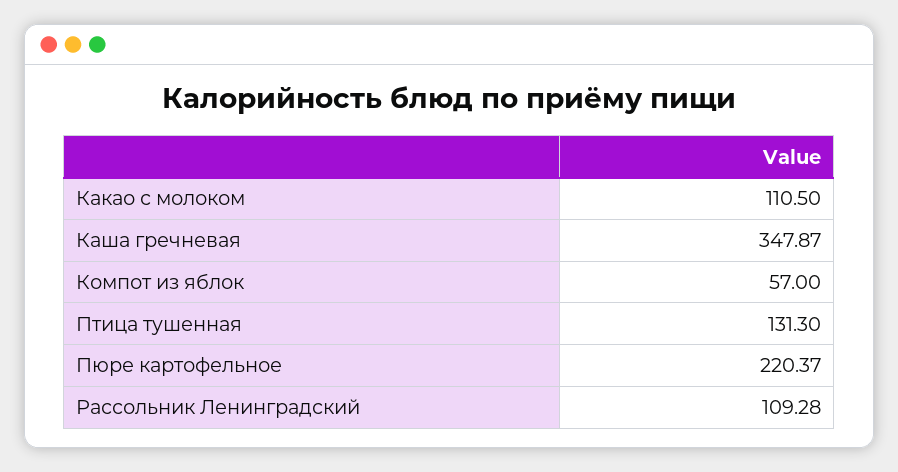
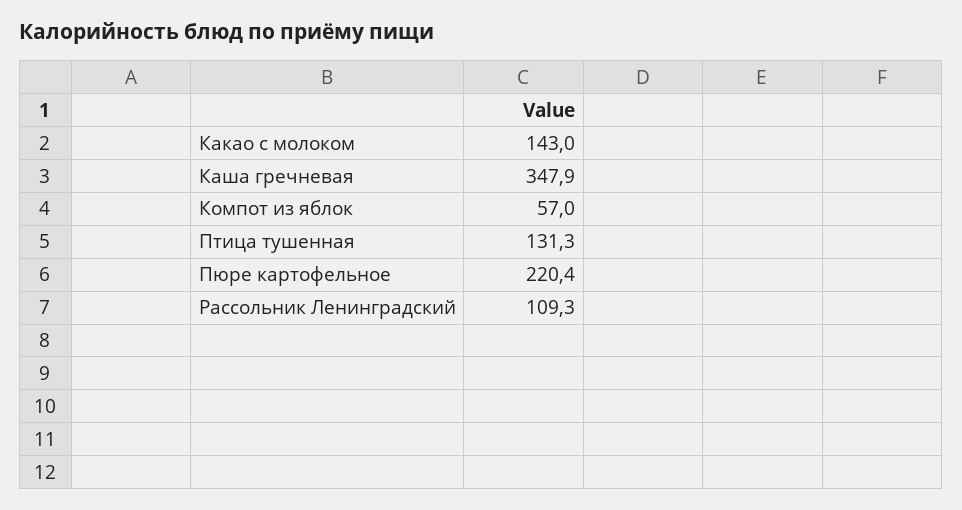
Какао с молоком: 110.5 -> 143

